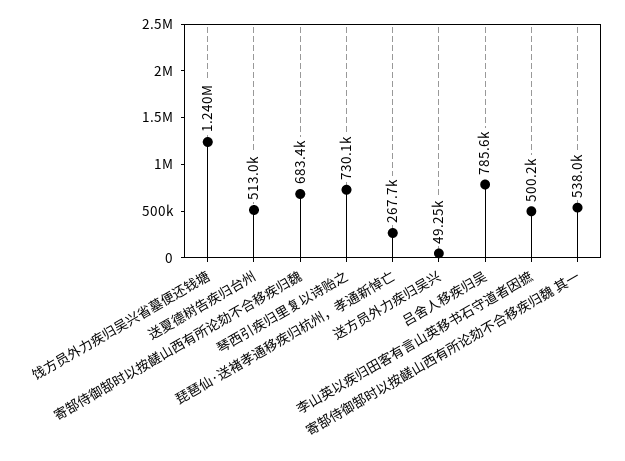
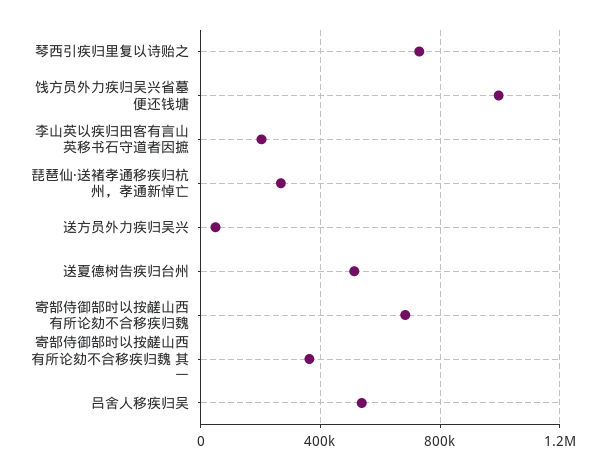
饯方员外力疾归吴兴省墓便还钱塘: 1240000 -> 1000000
吕舍人移疾归吴: 785600 -> 550000
李山英以疾归田客有言山英移书石守道者因摭: 500200 -> 200000
寄郜侍御郜时以按鹾山西有所论劾不合移疾归魏 其一: 538000 -> 350000

